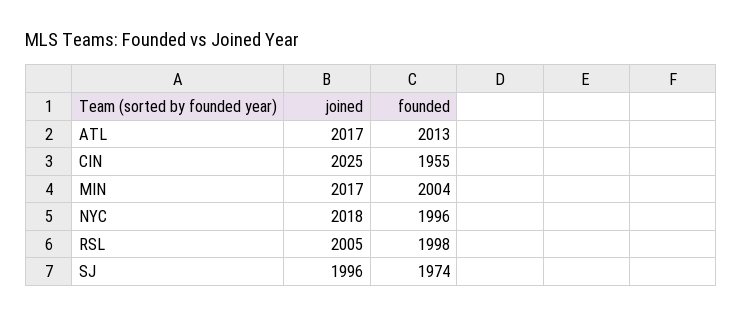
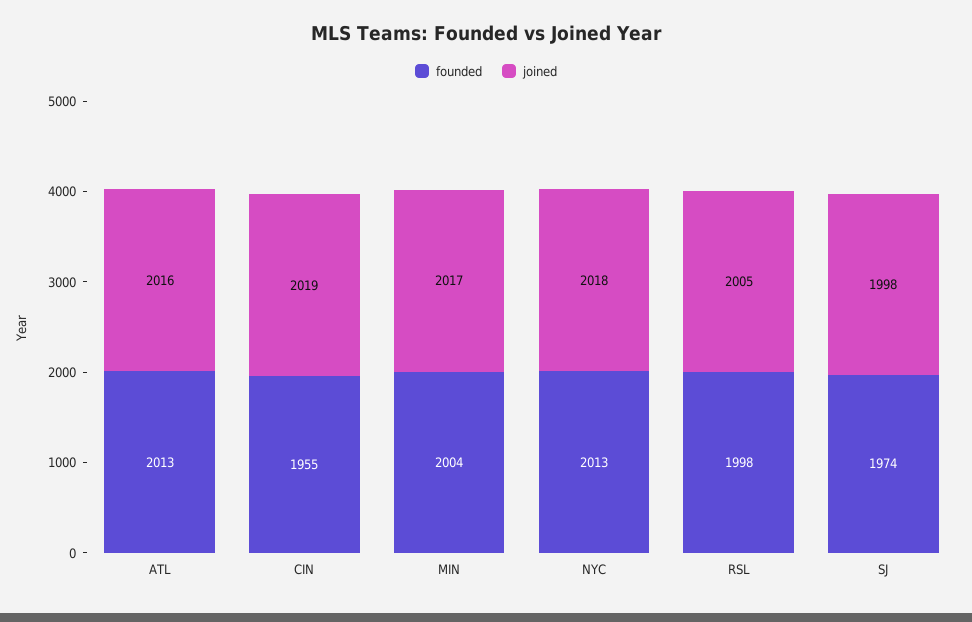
joined, ATL: 2017 -> 2016
joined, CIN: 2025 -> 2019
founded, NYC: 1996 -> 2013
joined, SJ: 1996 -> 1998

